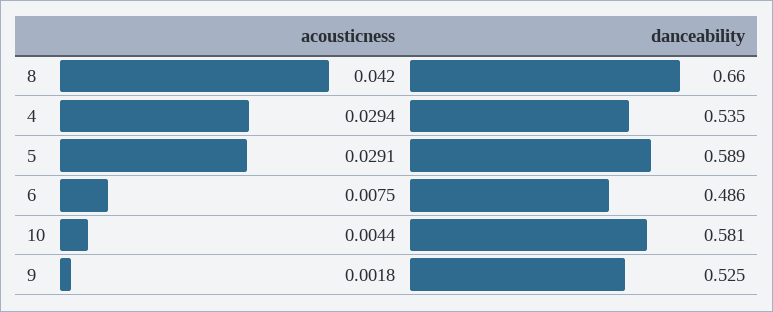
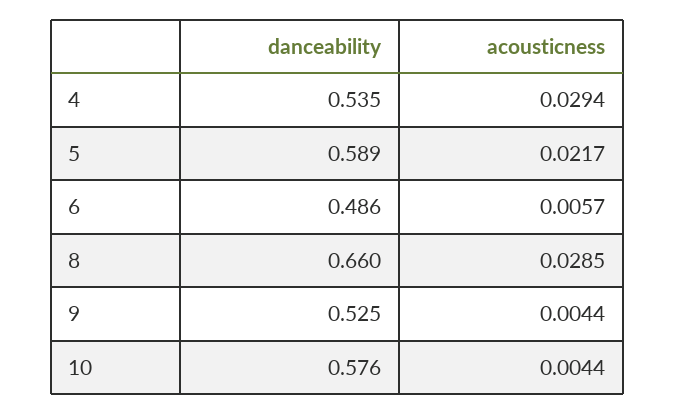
acousticness, 8: 0.042 -> 0.0285
acousticness, 5: 0.0291 -> 0.0217
acousticness, 6: 0.0075 -> 0.0057
danceability, 10: 0.581 -> 0.576
acousticness, 9: 0.0018 -> 0.0044

